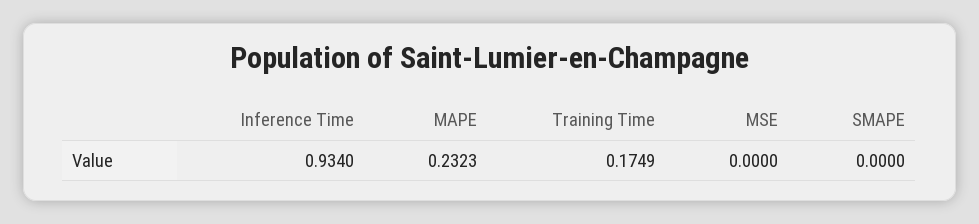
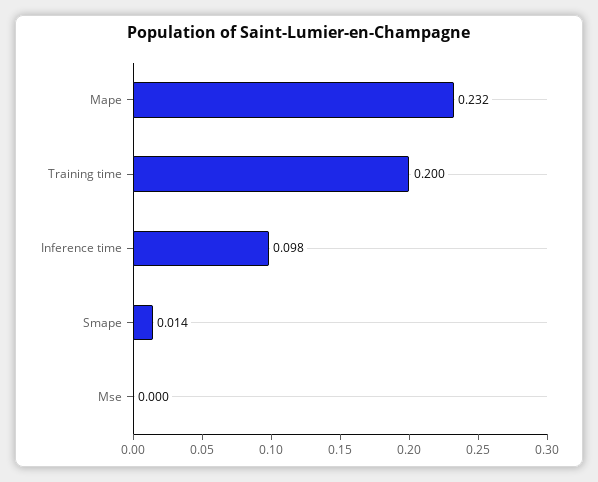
Inference Time: 0.934 -> 0.098
Training Time: 0.1749 -> 0.2
SMAPE: 0 -> 0.014

